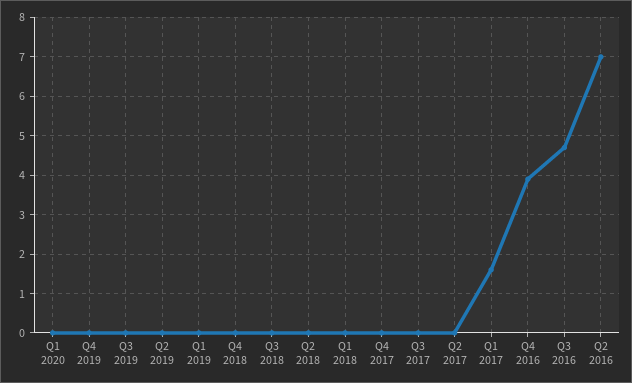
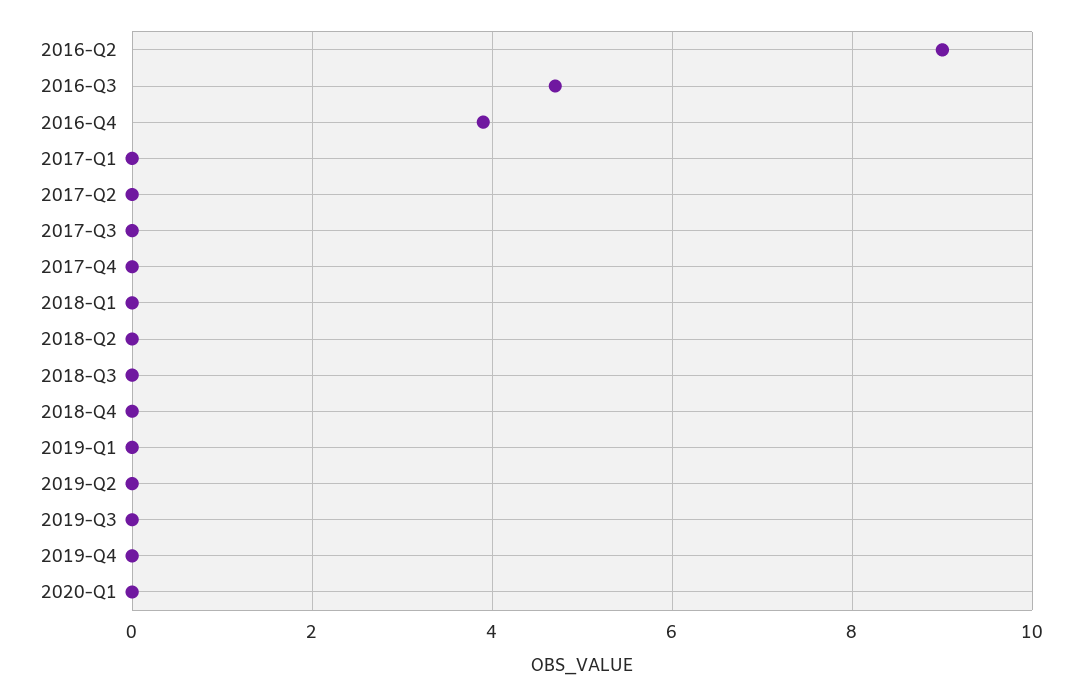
Q1 2017: 1.5 -> 0
Q2 2016: 7 -> 9

